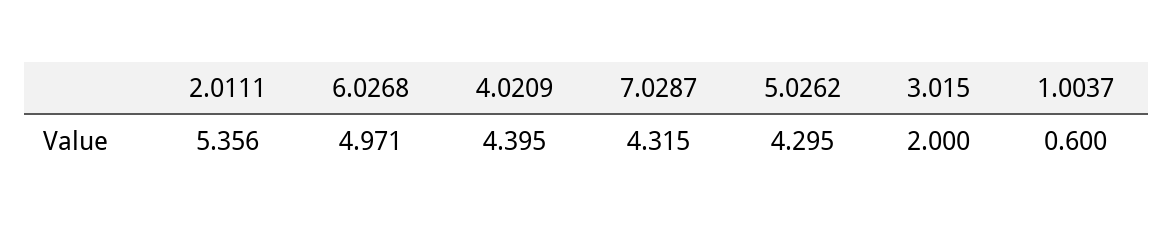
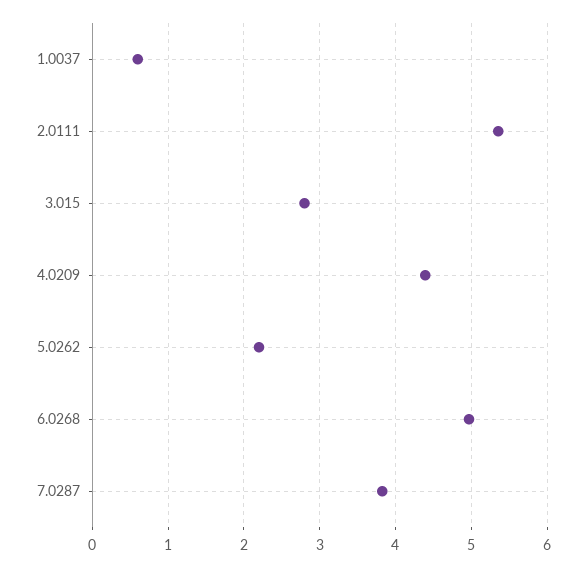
7.0287: 4.315 -> 3.8
5.0262: 4.295 -> 2.2
3.015: 2 -> 2.8

